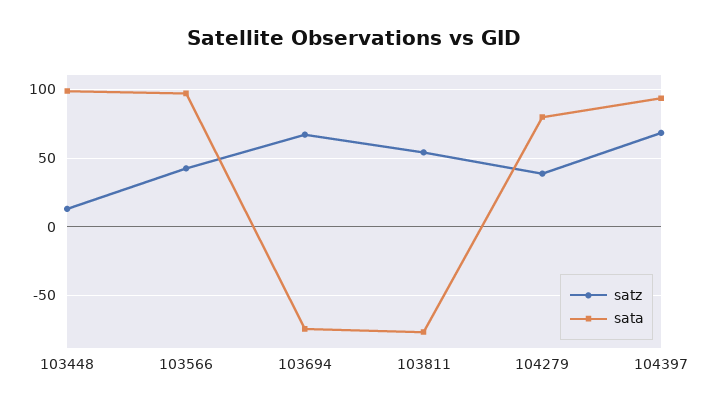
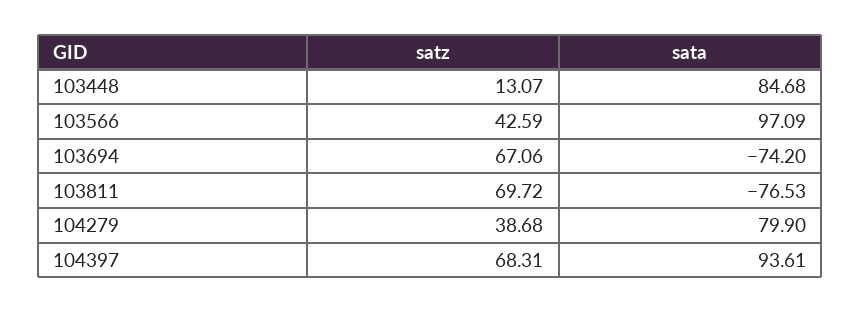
sata, 103448: 100 -> 84.68
satz, 103811: 55 -> 69.72

